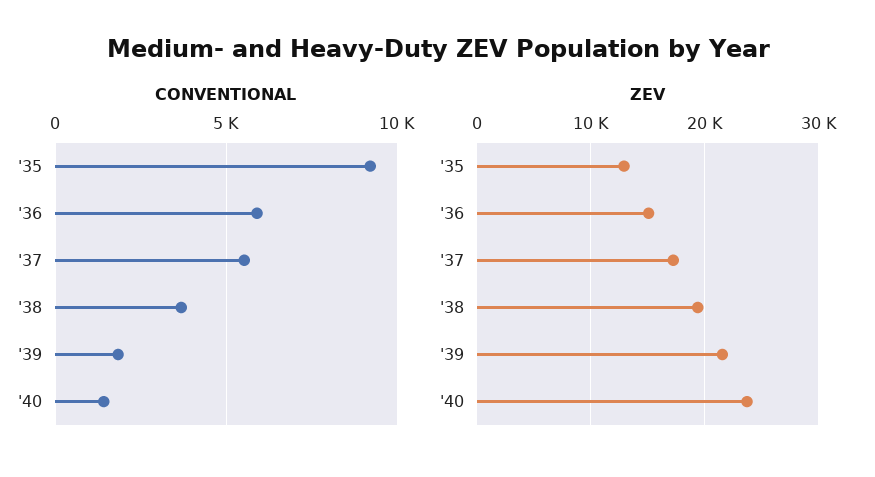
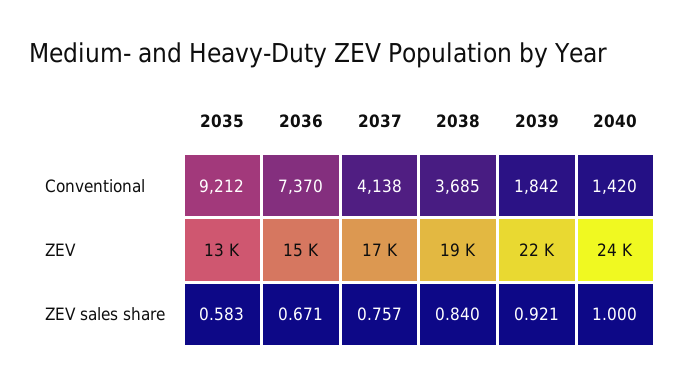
CONVENTIONAL, '36: 6000 -> 7370
CONVENTIONAL, '37: 5500 -> 4138
ZEV sales share, '35: none -> 0.583
ZEV sales share, '36: none -> 0.671
ZEV sales share, '37: none -> 0.757
ZEV sales share, '38: none -> 0.84
ZEV sales share, '39: none -> 0.921
ZEV sales share, '40: none -> 1

